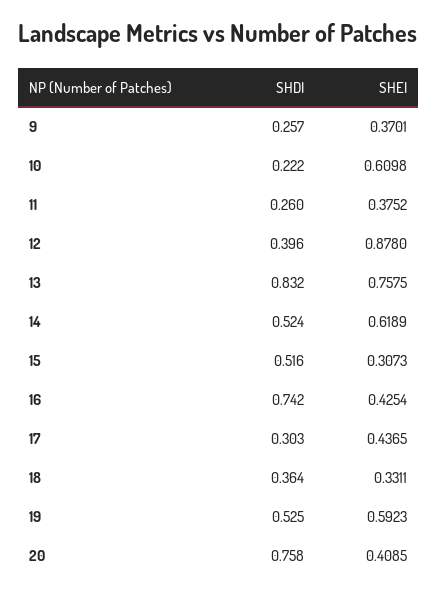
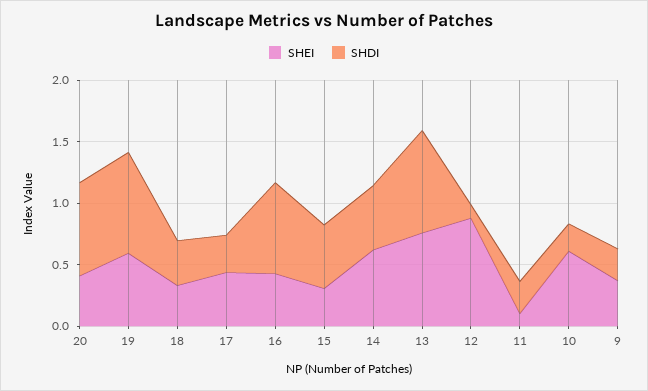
SHEI, 11: 0.3752 -> 0.1
SHDI, 12: 0.396 -> 0.1
SHDI, 19: 0.525 -> 0.8

